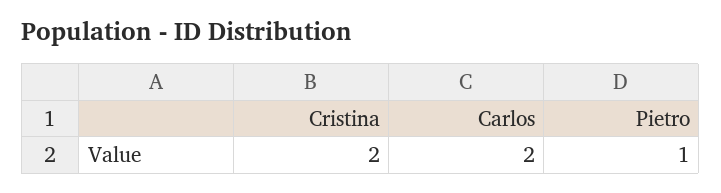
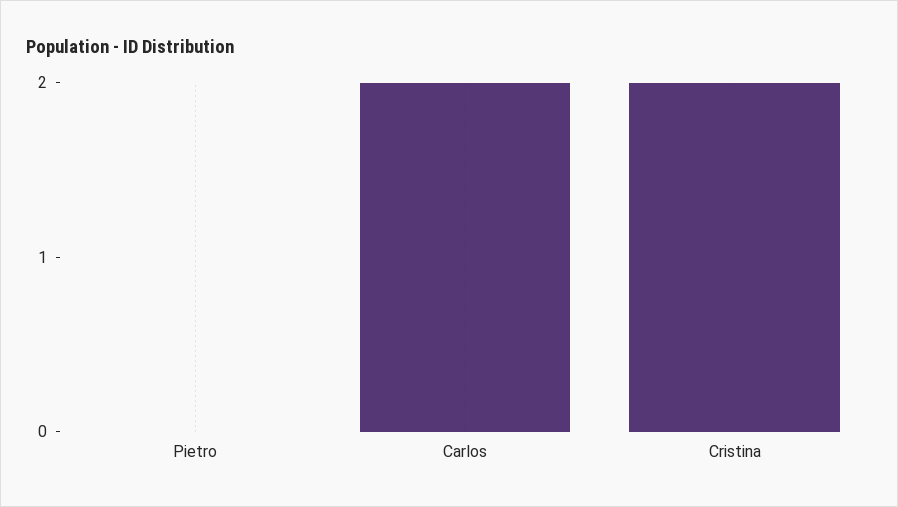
Pietro: 1 -> 0

